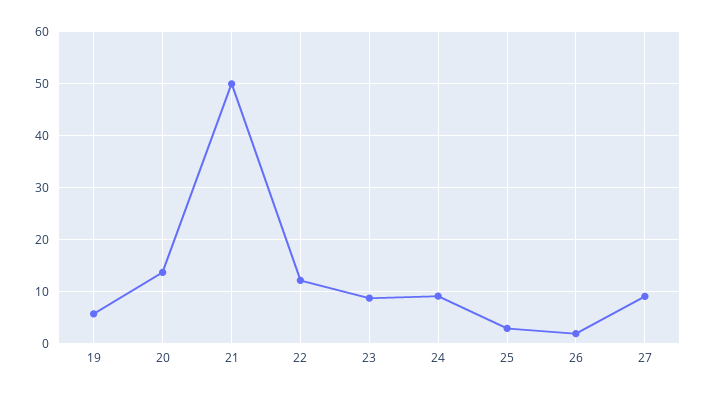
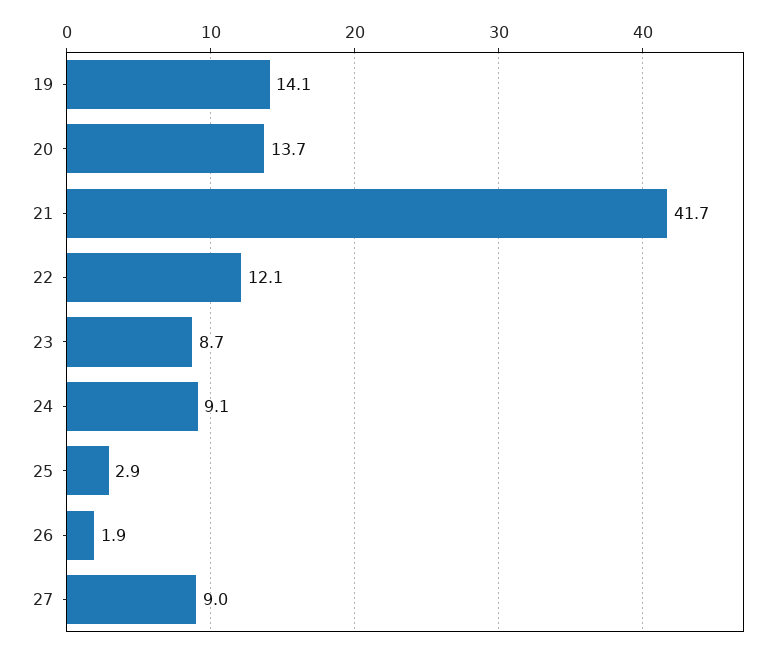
19: 6 -> 14.1
21: 50 -> 41.7

